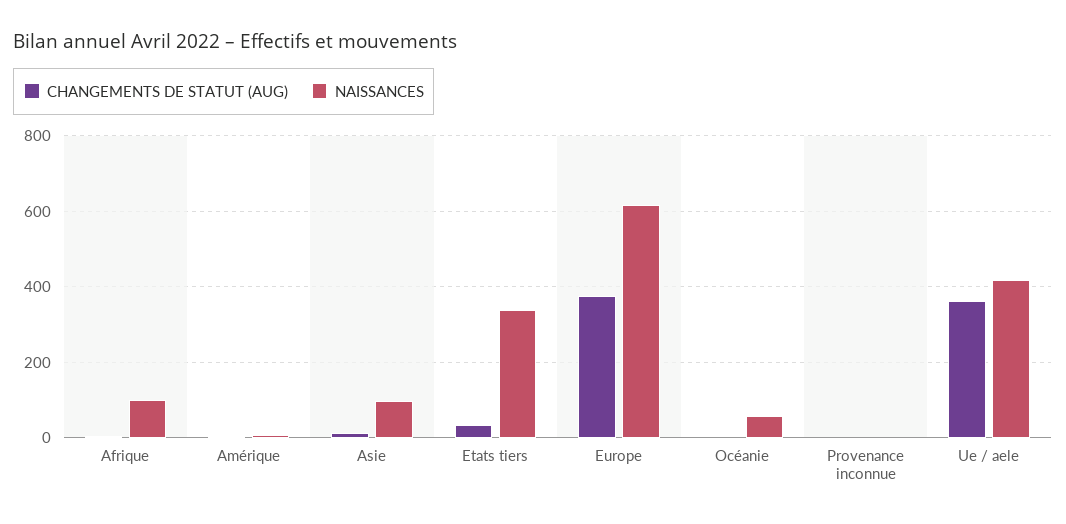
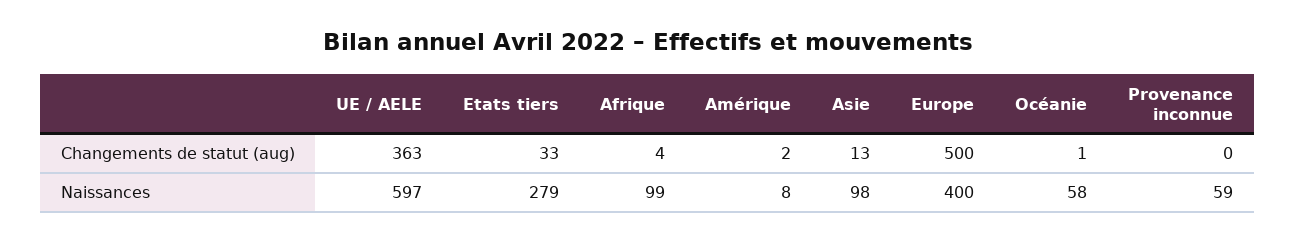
NAISSANCES, Etats tiers: 340 -> 279
CHANGEMENTS DE STATUT (AUG), Europe: 380 -> 500
NAISSANCES, Europe: 620 -> 400
NAISSANCES, Provenance inconnue: 0 -> 59
NAISSANCES, Ue / aele: 420 -> 597

